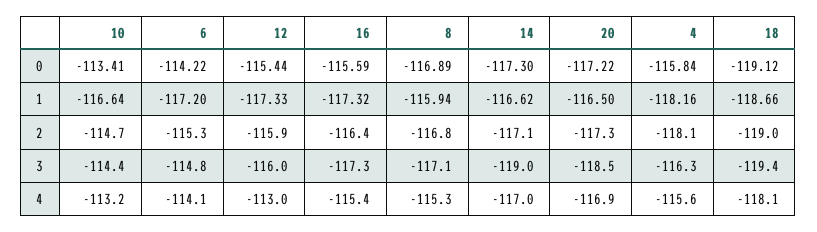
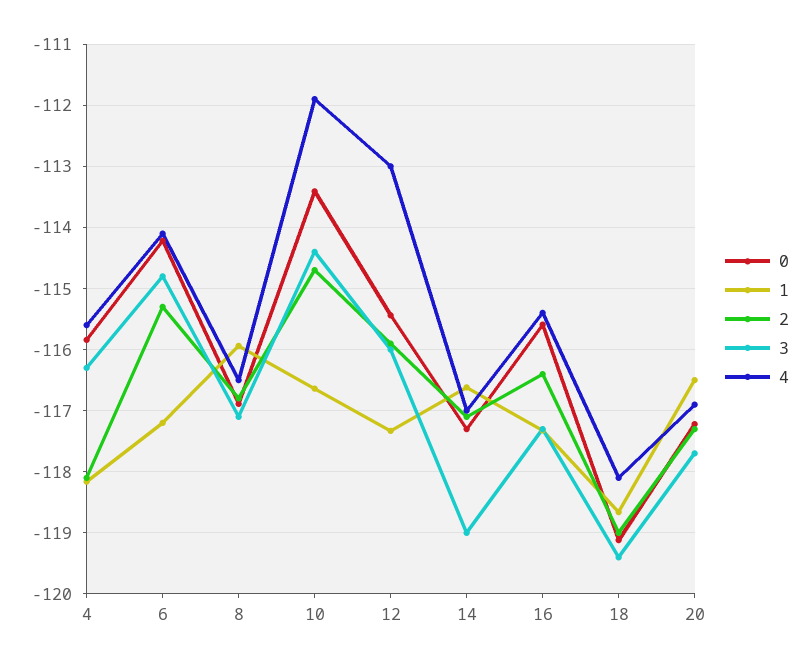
3, 20: -118.5 -> -117.7
4, 10: -113.2 -> -111.9
4, 8: -115.3 -> -116.5

